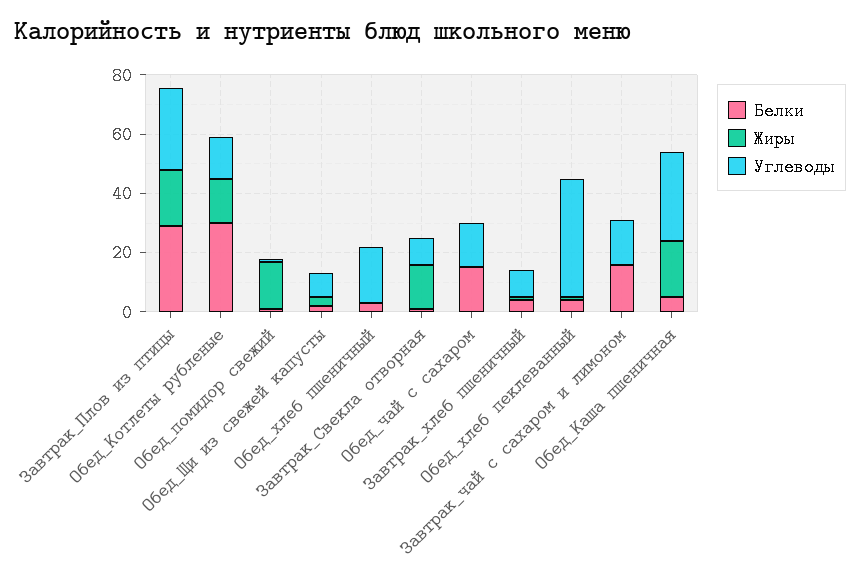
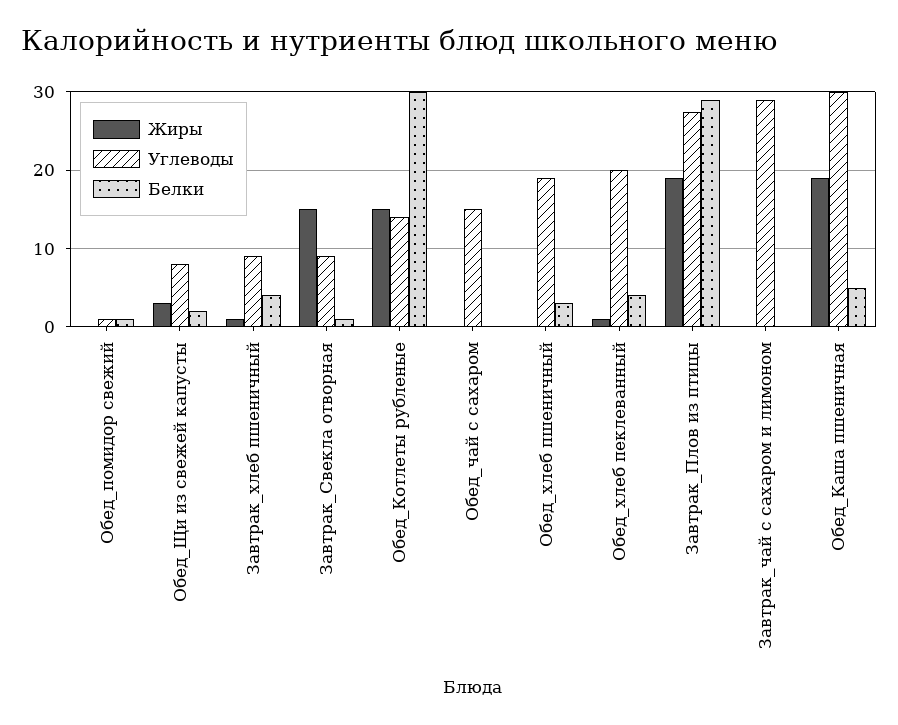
Жиры, Обед_помидор свежий: 15 -> 0
Белки, Обед_чай с сахаром: 15 -> 0
Углеводы, Обед_хлеб пеклеванный: 40 -> 20
Белки, Завтрак_чай с сахаром и лимоном: 15 -> 0
Углеводы, Завтрак_чай с сахаром и лимоном: 15 -> 29

